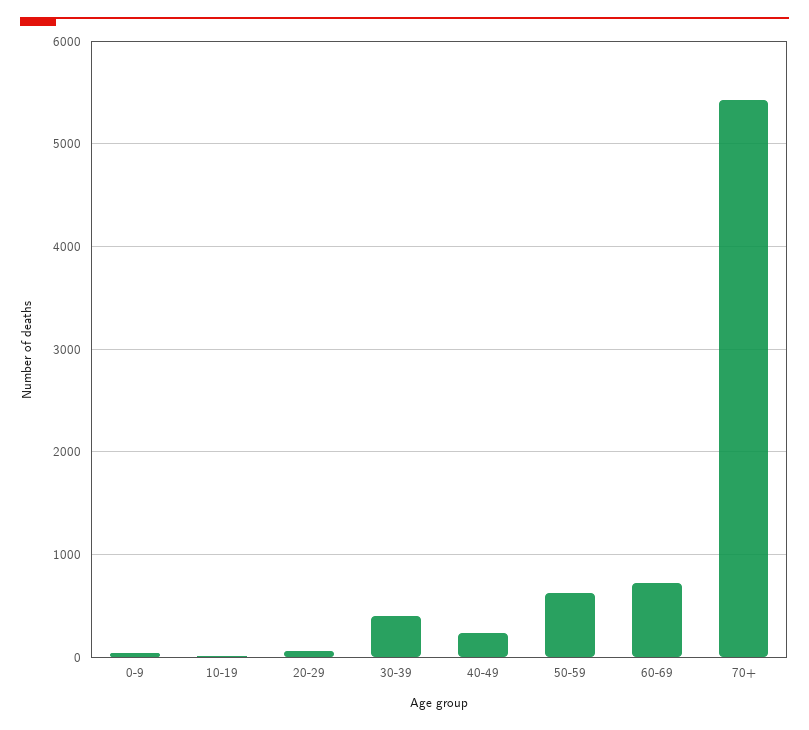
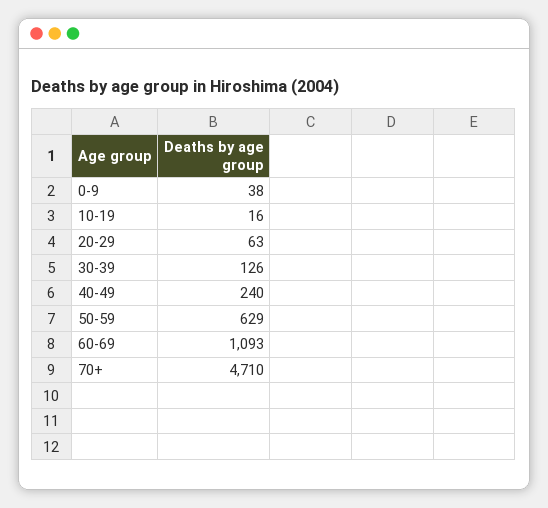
30-39: 400 -> 126
60-69: 700 -> 1093
70+: 5400 -> 4710

